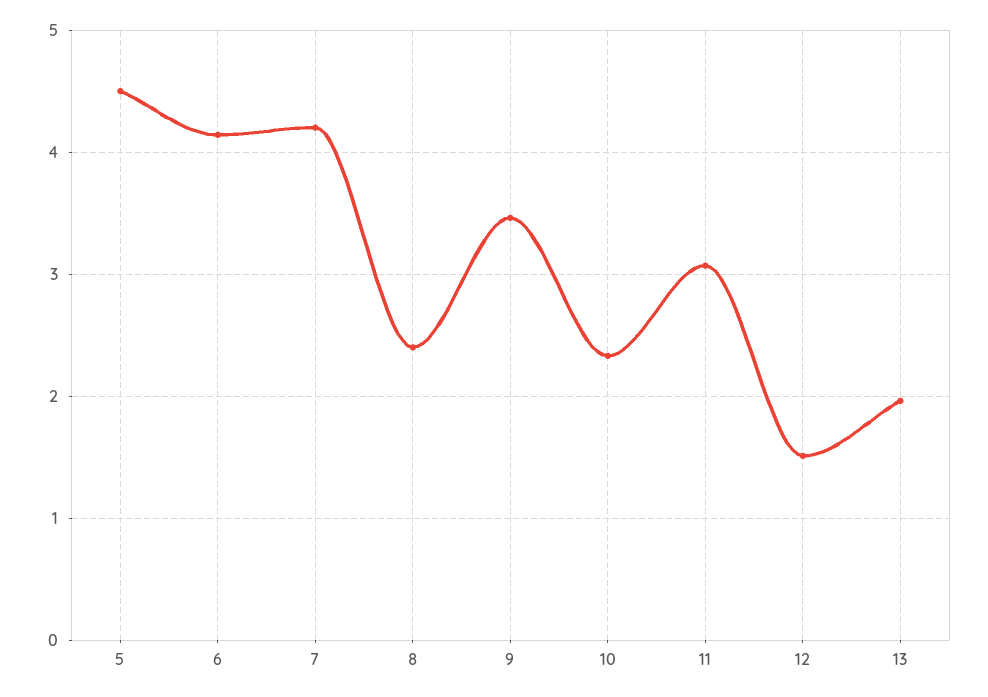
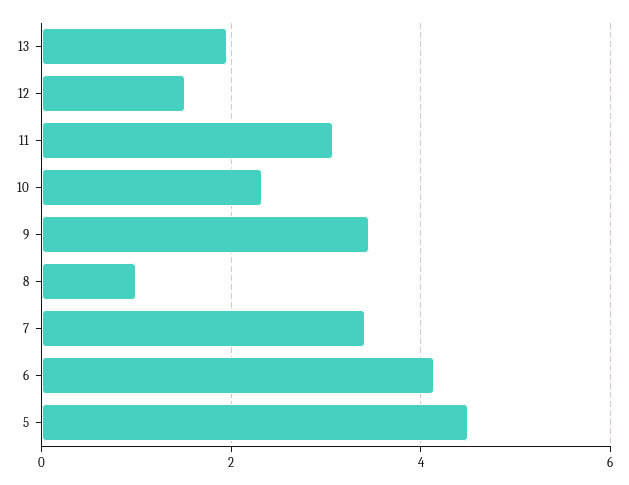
7: 4.2 -> 3.4
8: 2.4 -> 1

